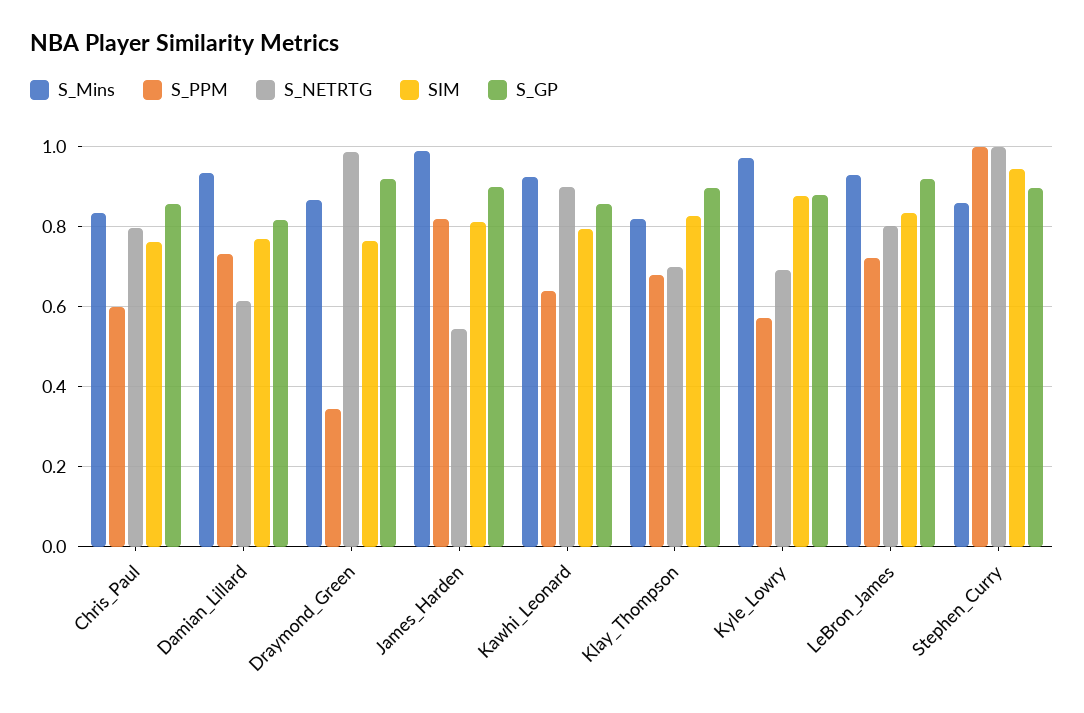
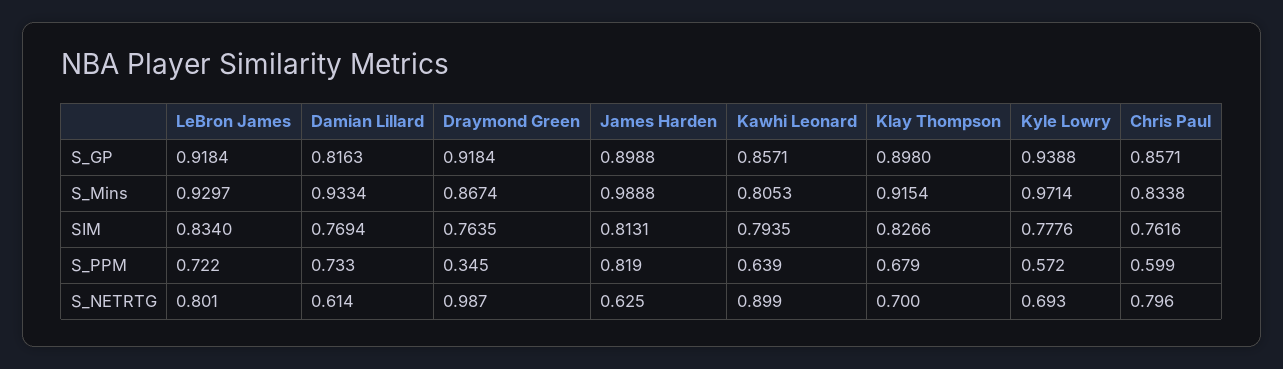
S_NETRTG, James_Harden: 0.54 -> 0.625
S_Mins, Kawhi_Leonard: 0.92 -> 0.8053
S_Mins, Klay_Thompson: 0.82 -> 0.9154
SIM, Kyle_Lowry: 0.88 -> 0.7776
S_GP, Kyle_Lowry: 0.88 -> 0.9388
S_Mins, Stephen_Curry: 0.86 -> none
S_PPM, Stephen_Curry: 1 -> none
S_NETRTG, Stephen_Curry: 1 -> none
SIM, Stephen_Curry: 0.94 -> none
S_GP, Stephen_Curry: 0.9 -> none

